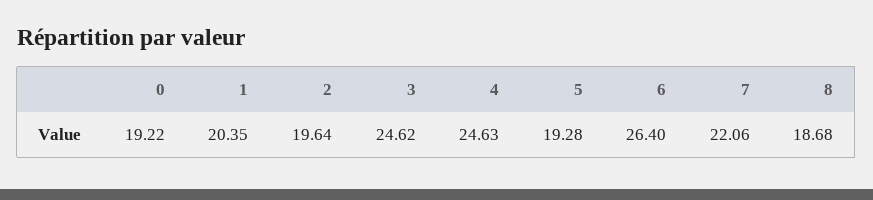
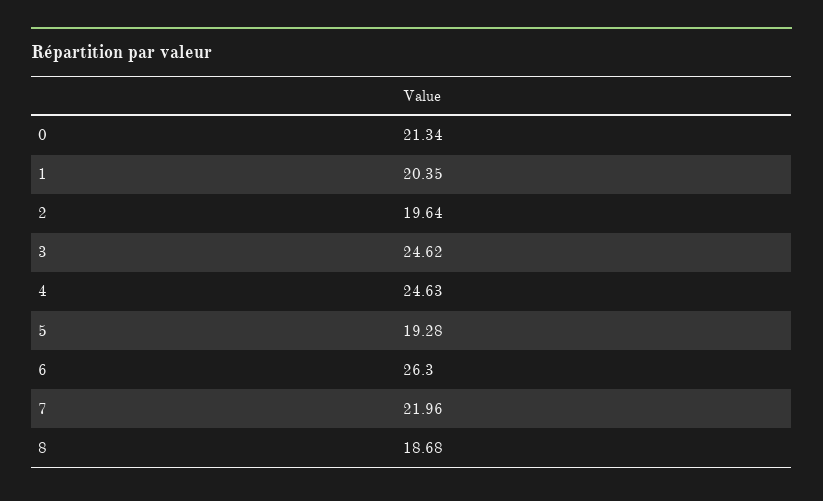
0: 19.22 -> 21.34
6: 26.4 -> 26.3
7: 22.06 -> 21.96

